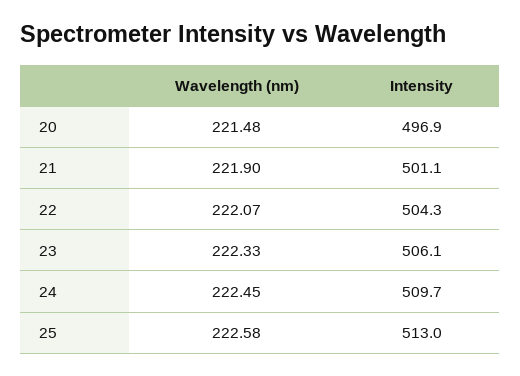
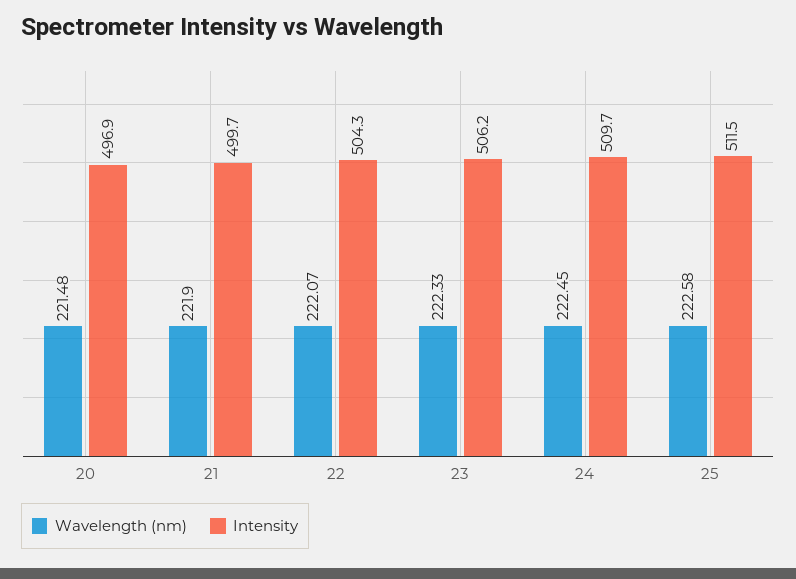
Intensity, 21: 501.1 -> 499.7
Intensity, 23: 506.1 -> 506.2
Intensity, 25: 513 -> 511.5

